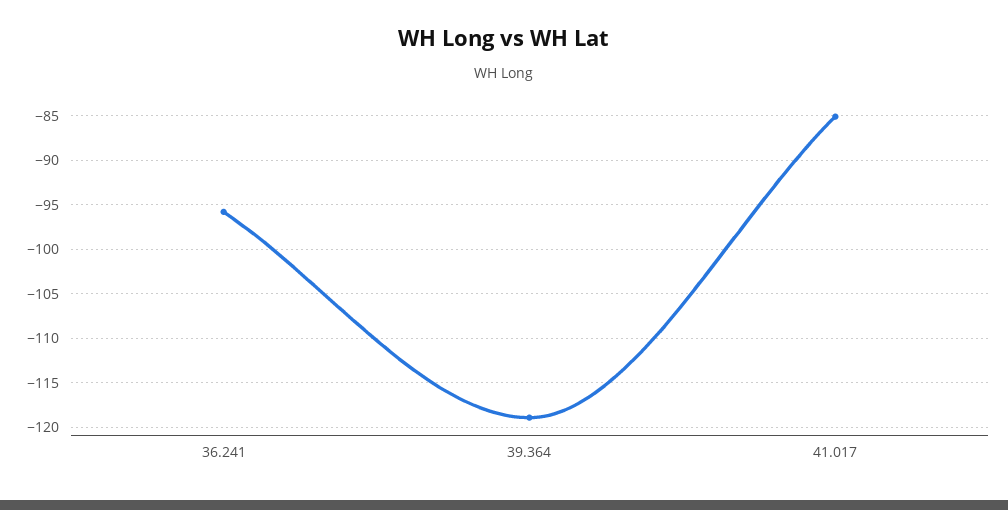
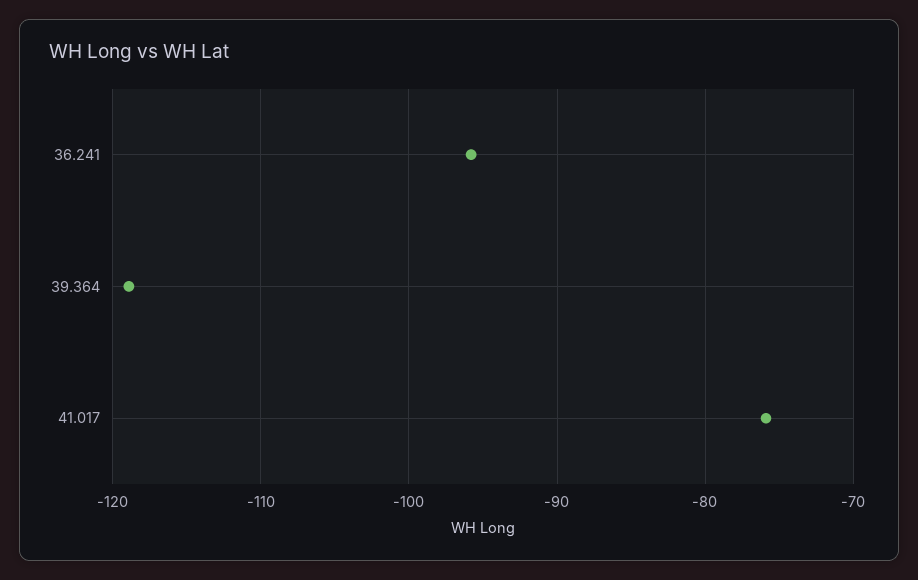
41.017: -85 -> -76

